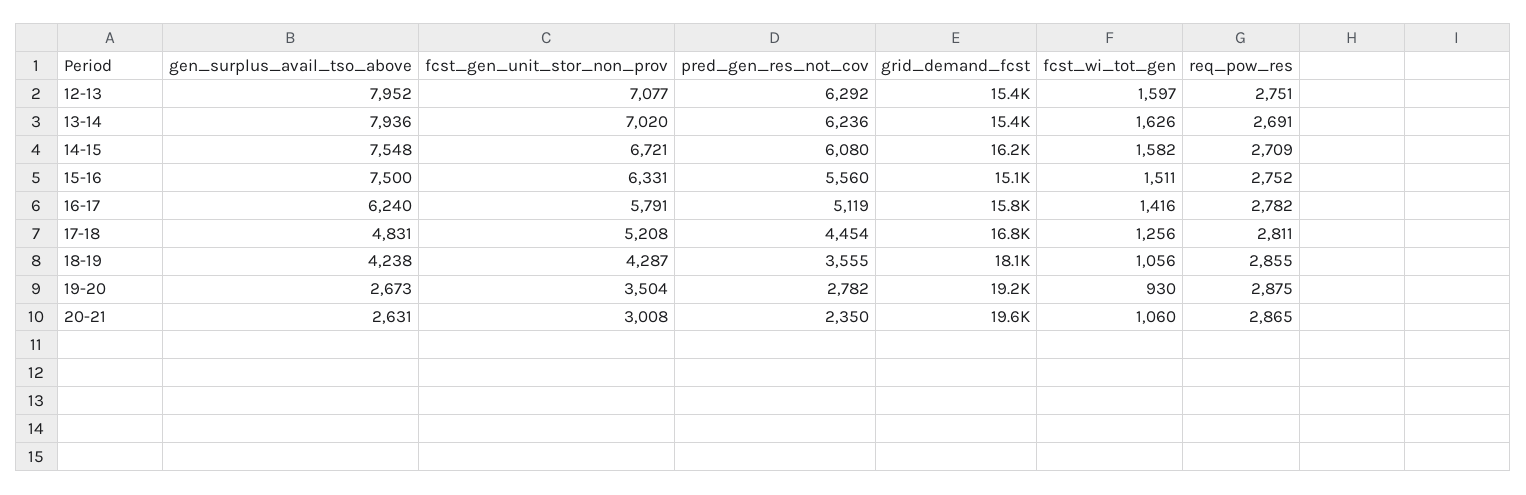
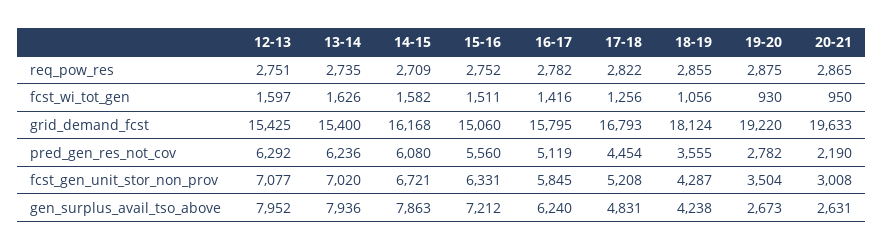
req_pow_res, 13-14: 2691 -> 2735
gen_surplus_avail_tso_above, 14-15: 7548 -> 7863
gen_surplus_avail_tso_above, 15-16: 7500 -> 7212
fcst_gen_unit_stor_non_prov, 16-17: 5791 -> 5845
req_pow_res, 17-18: 2811 -> 2822
pred_gen_res_not_cov, 20-21: 2350 -> 2190
fcst_wi_tot_gen, 20-21: 1060 -> 950

